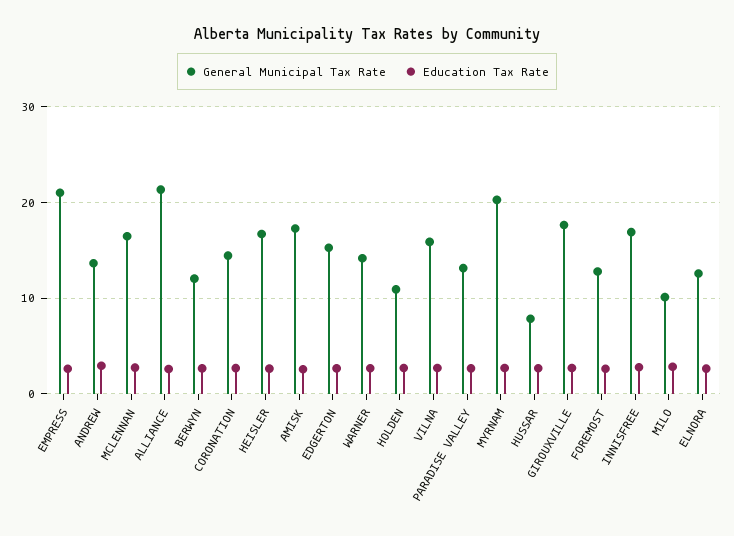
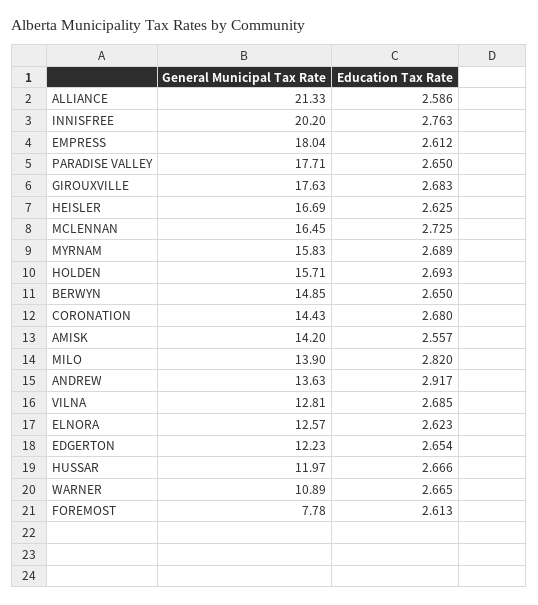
General Municipal Tax Rate, EMPRESS: 21 -> 18.04
General Municipal Tax Rate, BERWYN: 12 -> 14.85
General Municipal Tax Rate, AMISK: 17 -> 14.2
General Municipal Tax Rate, EDGERTON: 15 -> 12.23
General Municipal Tax Rate, WARNER: 14 -> 10.89
General Municipal Tax Rate, HOLDEN: 11 -> 15.71
General Municipal Tax Rate, VILNA: 16 -> 12.81
General Municipal Tax Rate, PARADISE VALLEY: 13 -> 17.71
General Municipal Tax Rate, MYRNAM: 20 -> 15.83
General Municipal Tax Rate, HUSSAR: 8 -> 11.97
General Municipal Tax Rate, FOREMOST: 13 -> 7.78
General Municipal Tax Rate, INNISFREE: 17 -> 20.2
General Municipal Tax Rate, MILO: 10 -> 13.9

